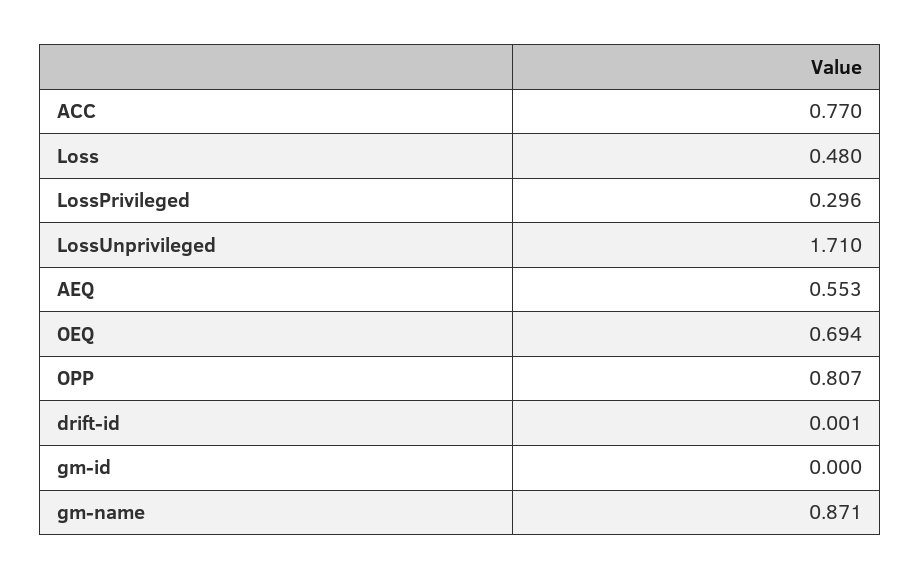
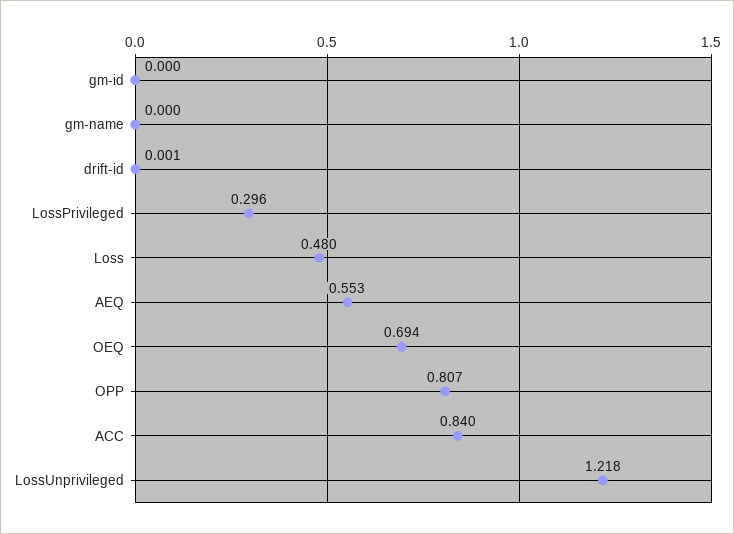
ACC: 0.77 -> 0.84
LossUnprivileged: 1.71 -> 1.218
gm-name: 0.871 -> 0

